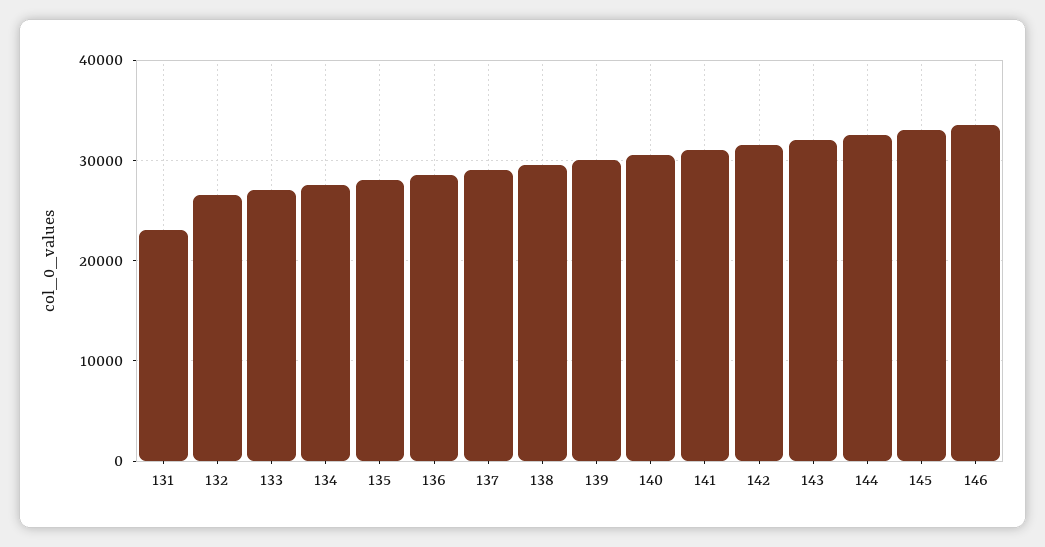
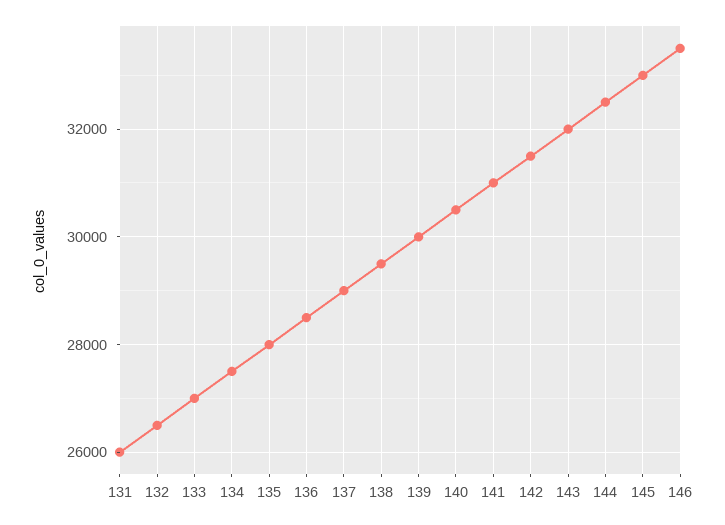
131: 23000 -> 26000

